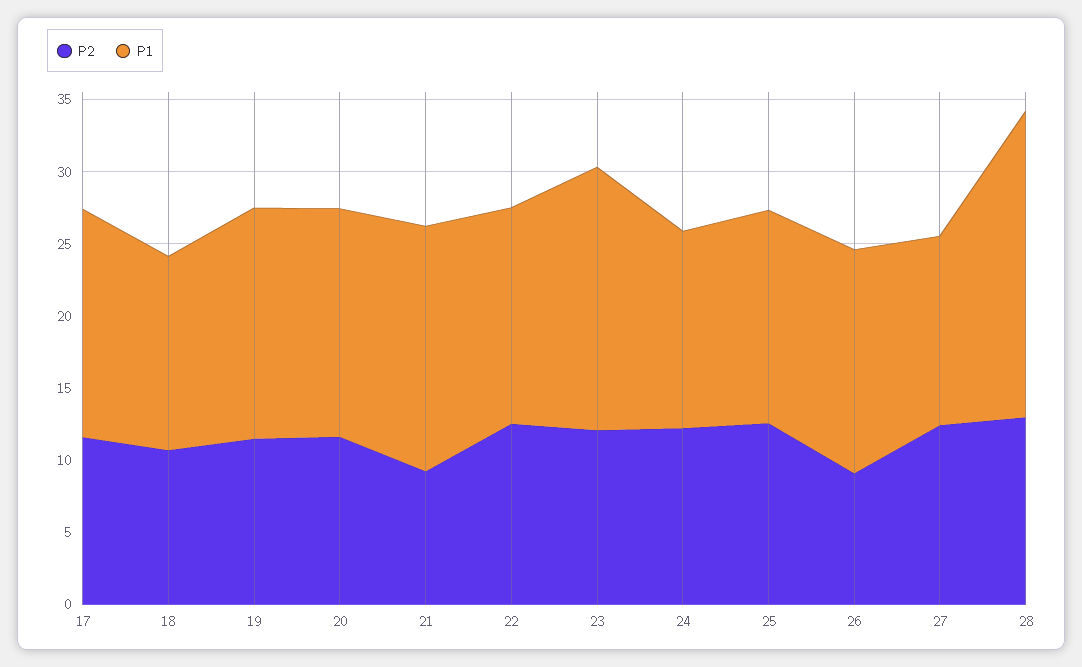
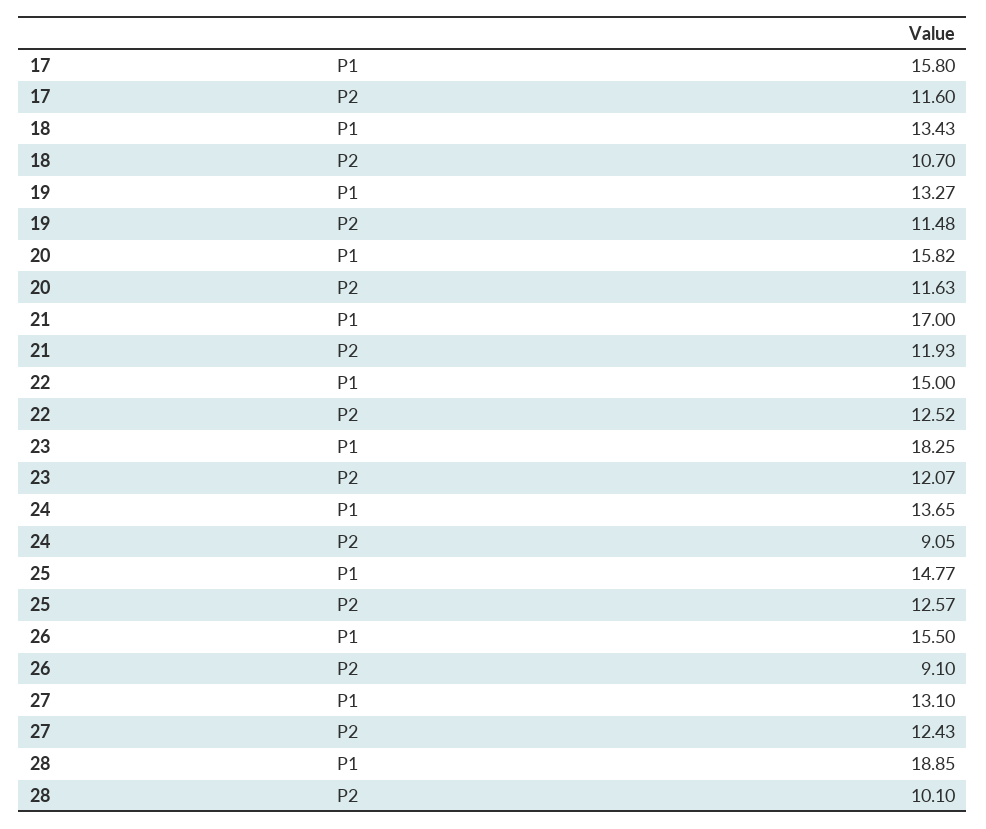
P1, 19: 16 -> 13.27
P2, 21: 9 -> 11.93
P2, 24: 12 -> 9.05
P2, 28: 13 -> 10.1
P1, 28: 21 -> 18.85

